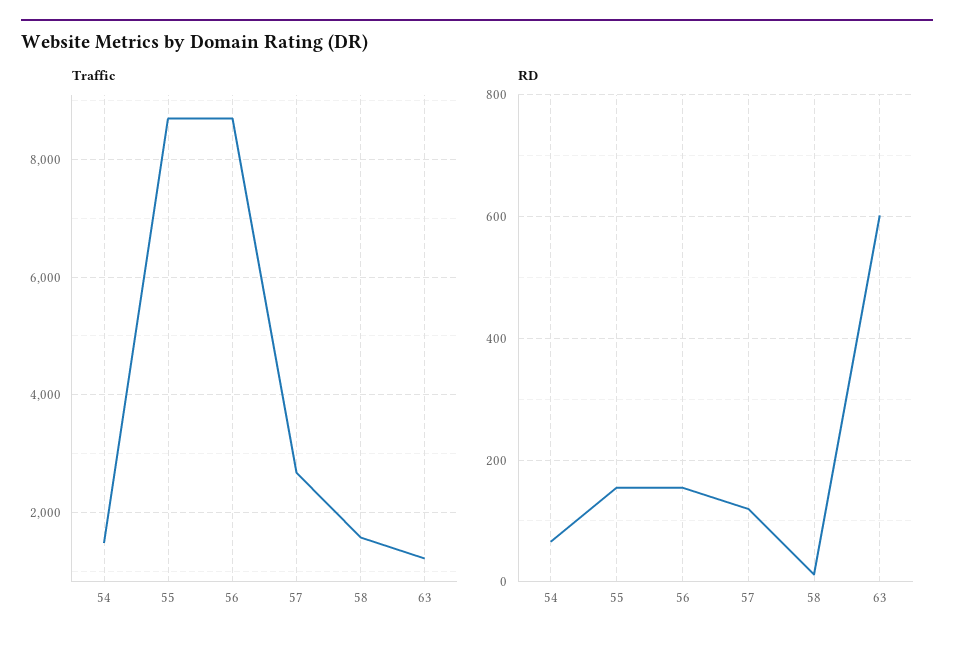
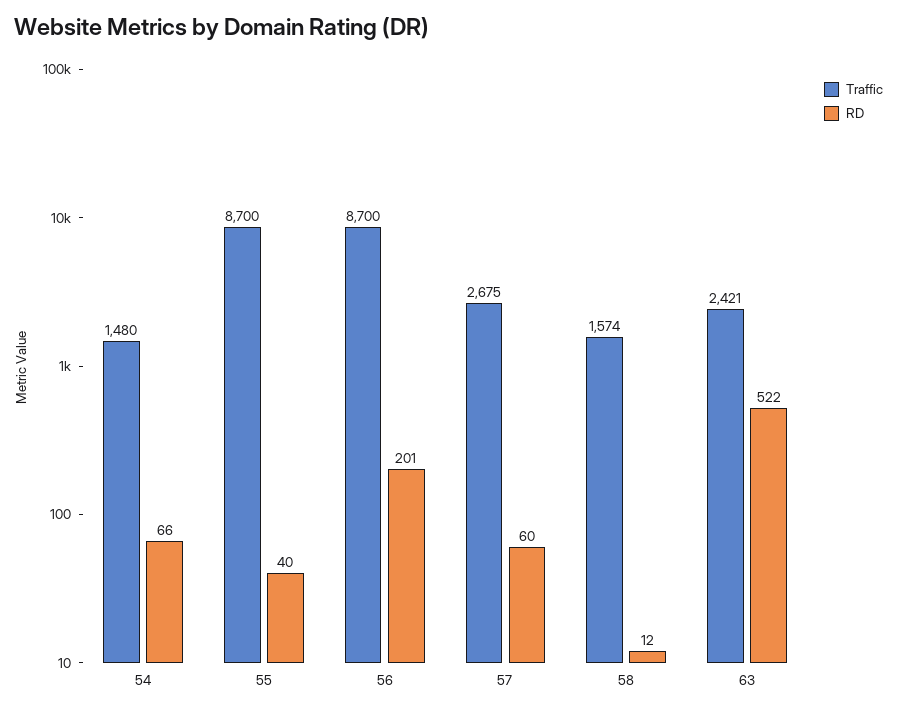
Traffic, 63: 1200 -> 2421
RD, 55: 160 -> 40
RD, 56: 160 -> 201
RD, 57: 120 -> 60
RD, 63: 600 -> 522

